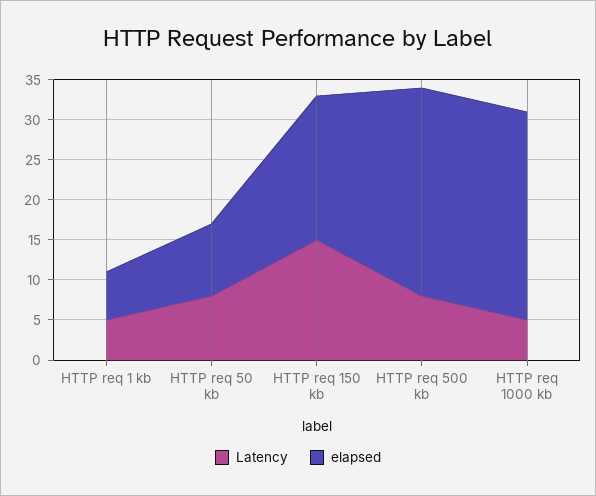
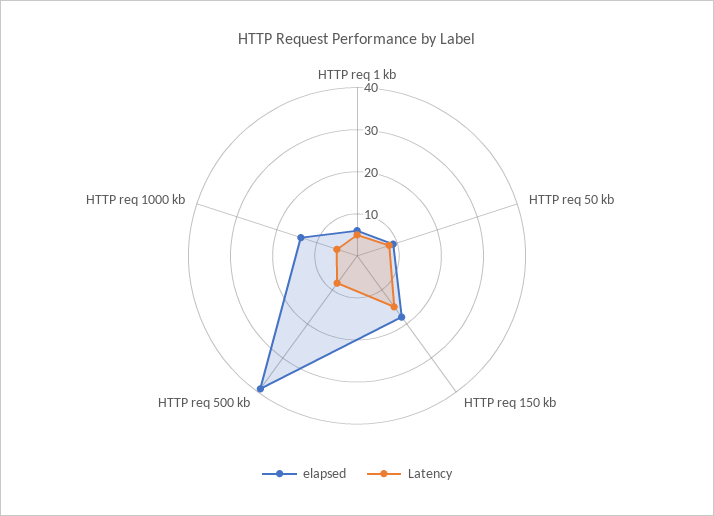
elapsed, HTTP req 500 kb: 26 -> 40
elapsed, HTTP req 1000 kb: 26 -> 15

